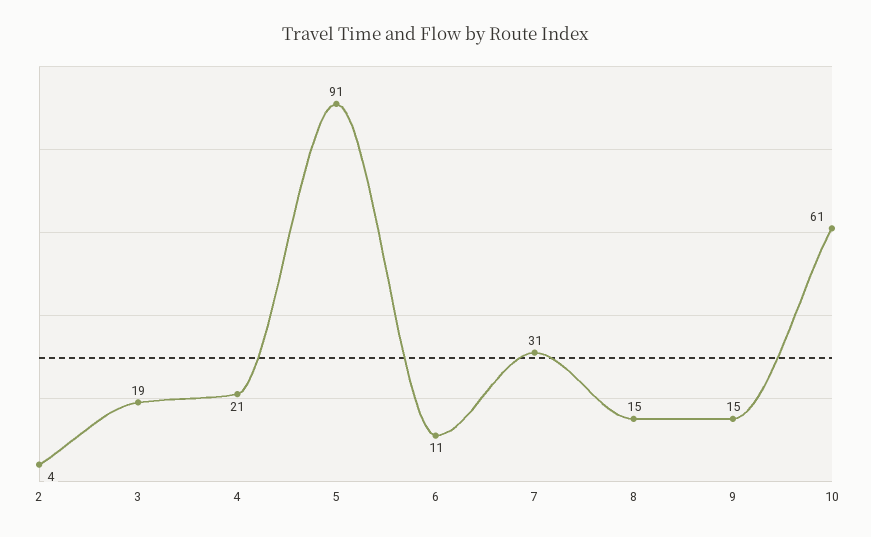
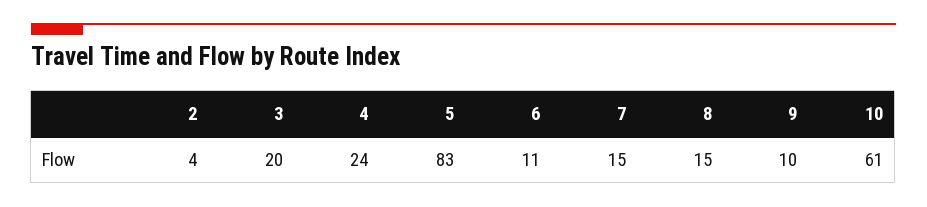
3: 19 -> 20
4: 21 -> 24
5: 91 -> 83
7: 31 -> 15
9: 15 -> 10

